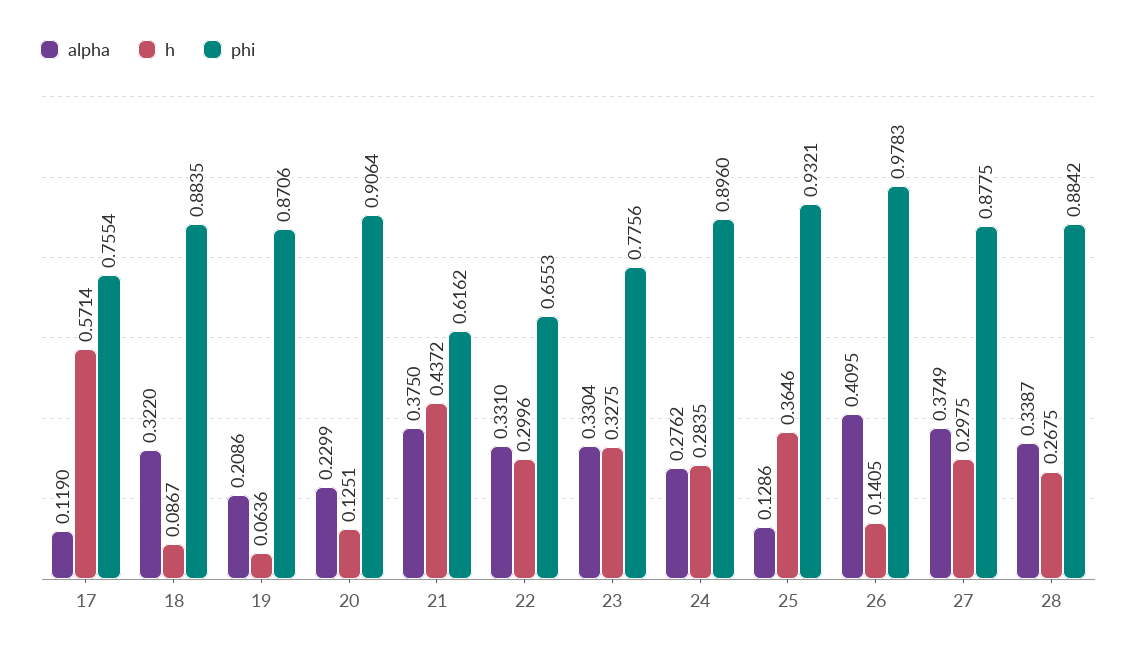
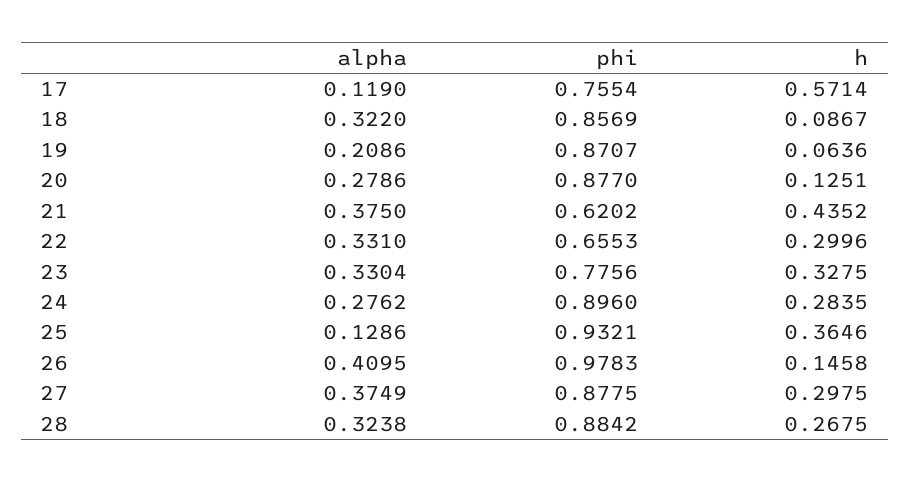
phi, 18: 0.8835 -> 0.8569
phi, 19: 0.8706 -> 0.8707
alpha, 20: 0.2299 -> 0.2786
phi, 20: 0.9064 -> 0.877
h, 21: 0.4372 -> 0.4352
phi, 21: 0.6162 -> 0.6202
h, 26: 0.1405 -> 0.1458
alpha, 28: 0.3387 -> 0.3238

